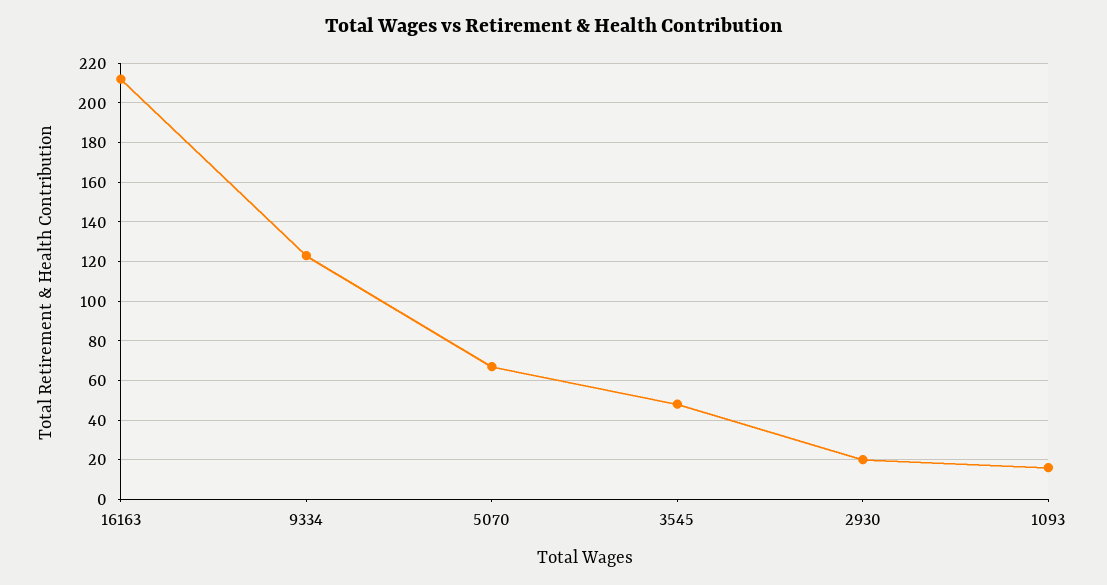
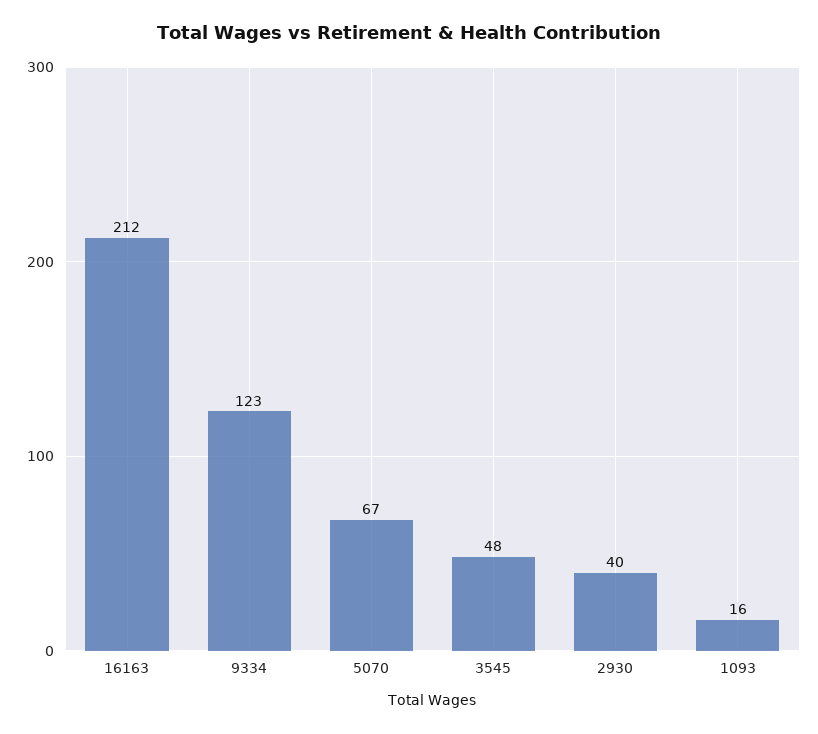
2930: 20 -> 40

